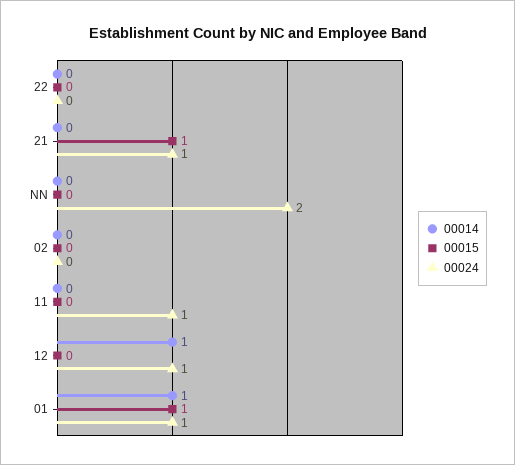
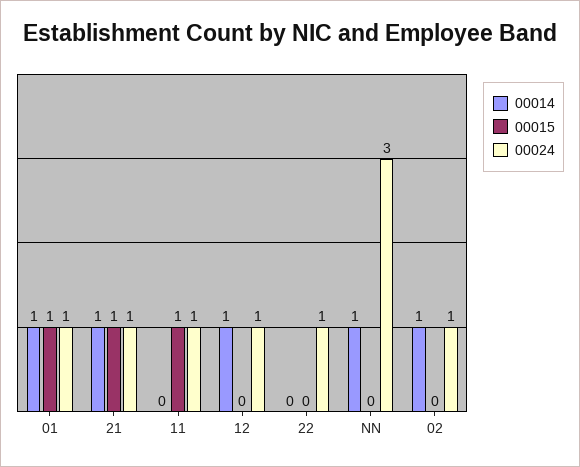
00024, 22: 0 -> 1
00014, 21: 0 -> 1
00014, NN: 0 -> 1
00024, NN: 2 -> 3
00014, 02: 0 -> 1
00024, 02: 0 -> 1
00015, 11: 0 -> 1

